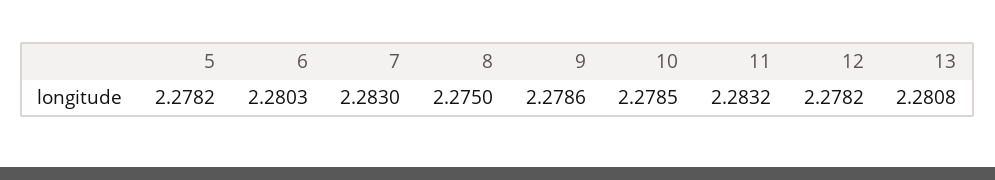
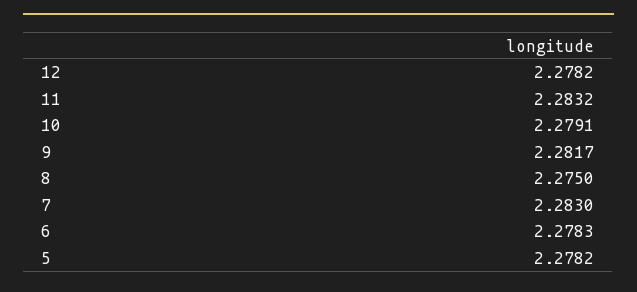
6: 2.2803 -> 2.2783
9: 2.2786 -> 2.2817
10: 2.2785 -> 2.2791
13: 2.2808 -> none

